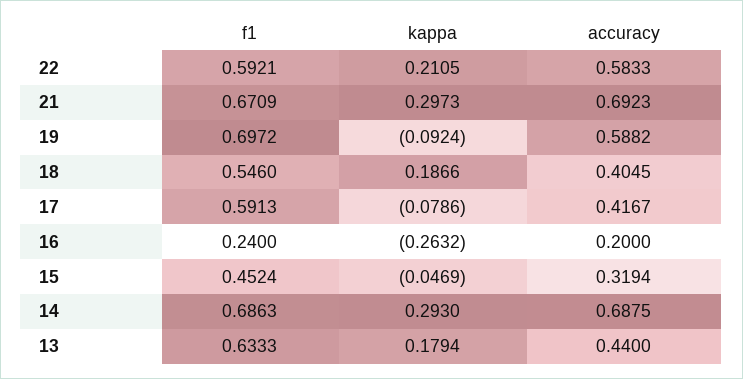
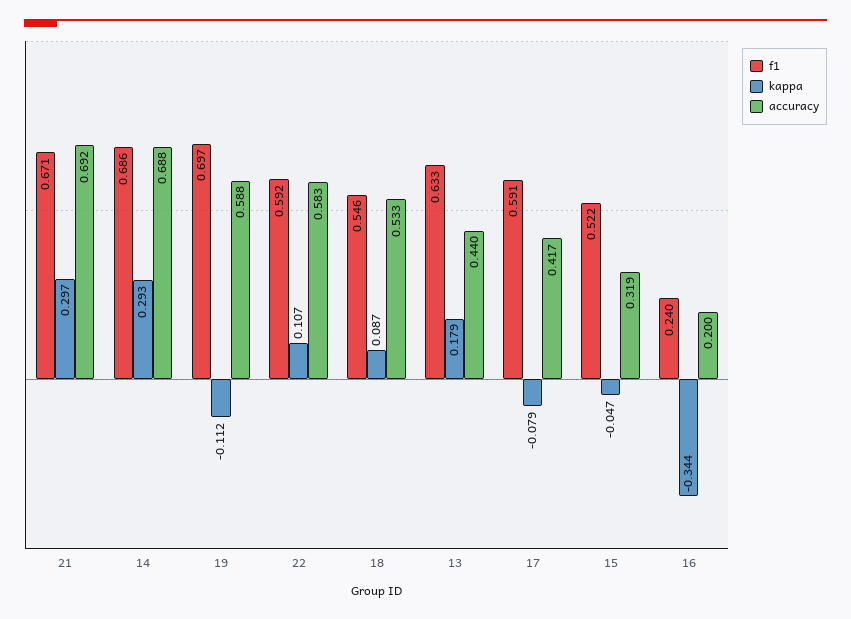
kappa, 22: 0.2105 -> 0.107
kappa, 19: -0.0924 -> -0.112
kappa, 18: 0.1866 -> 0.087
accuracy, 18: 0.4045 -> 0.533
kappa, 16: -0.2632 -> -0.344
f1, 15: 0.4524 -> 0.522

